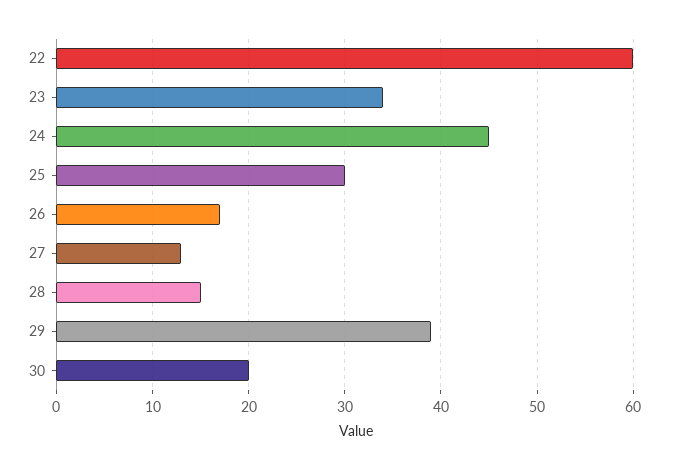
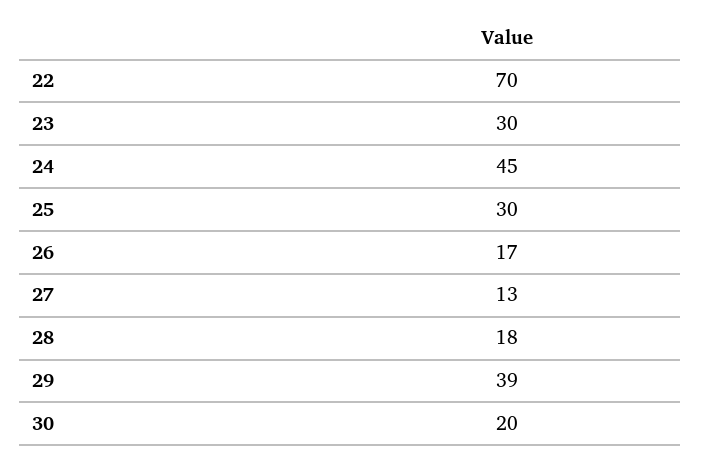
22: 60 -> 70
23: 34 -> 30
28: 15 -> 18

